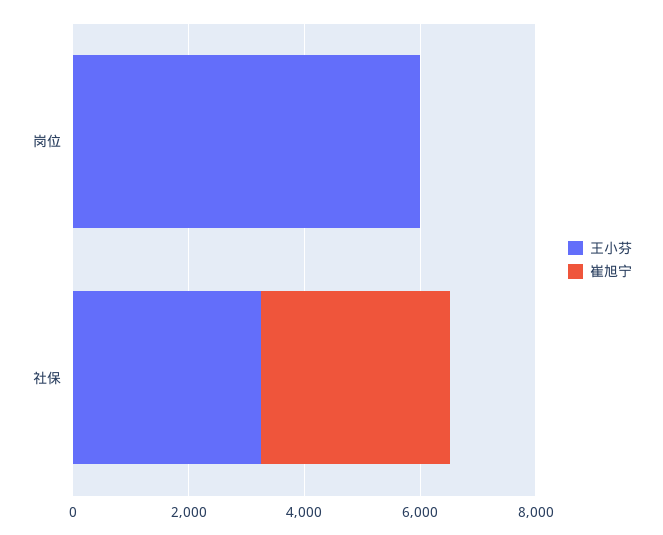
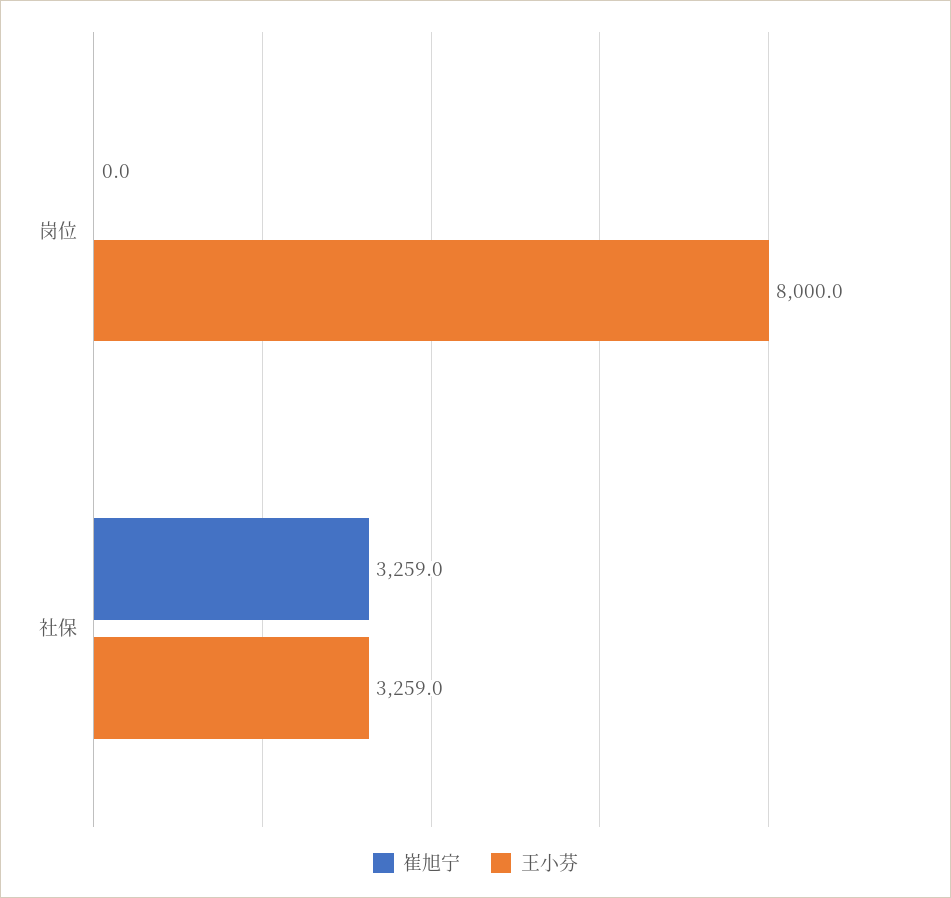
王小芬, 岗位: 6000 -> 8000

